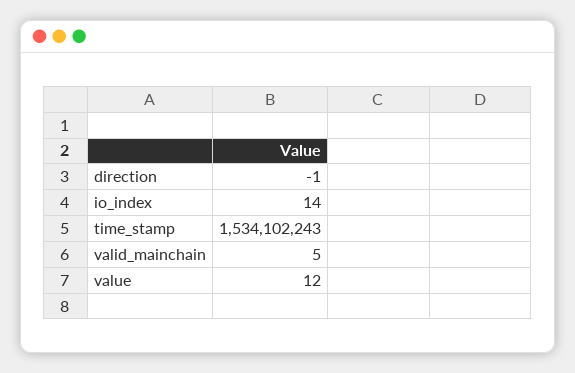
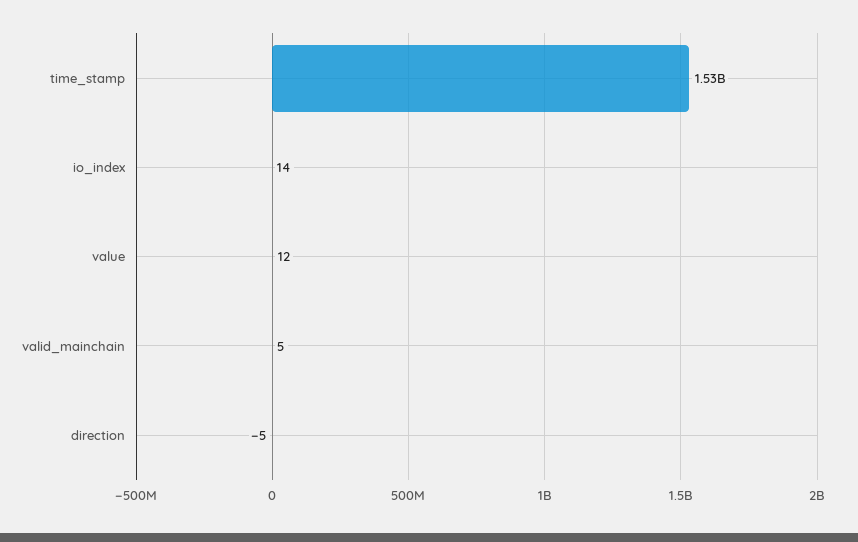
direction: -1 -> -5

